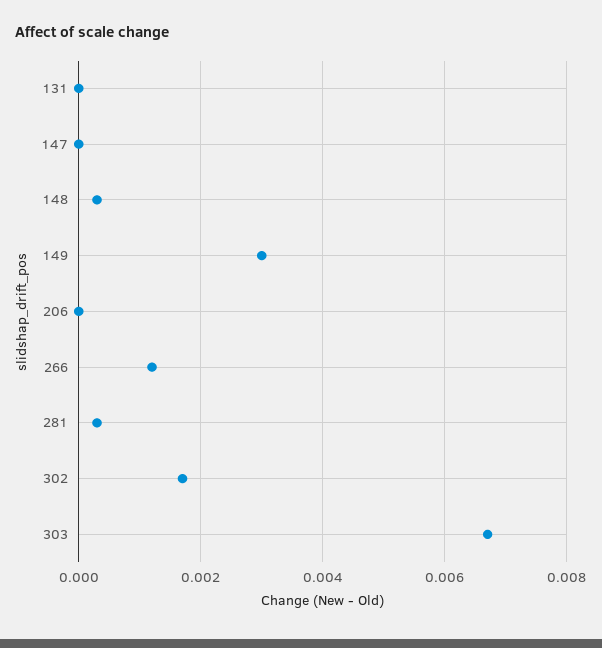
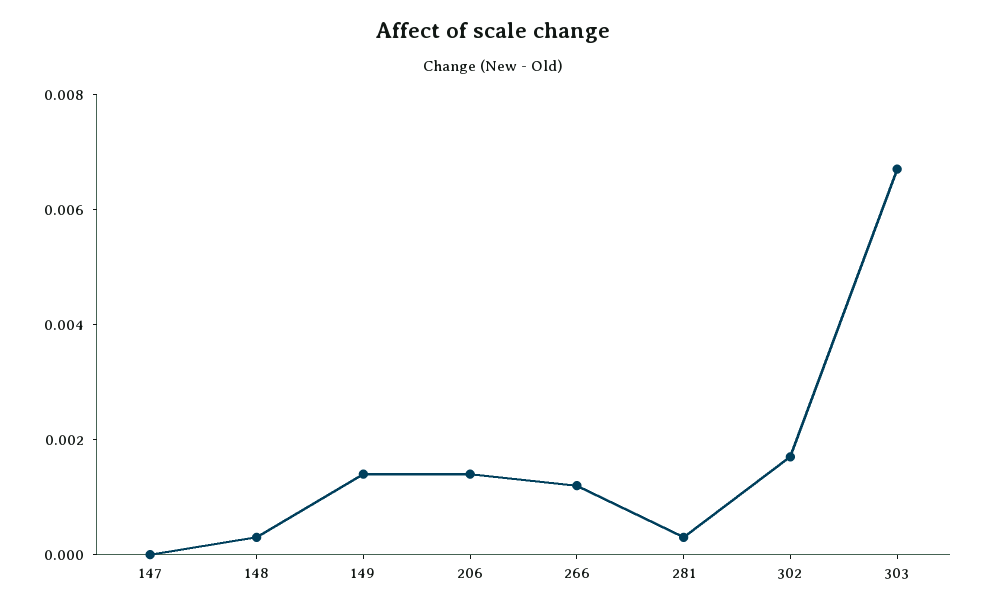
131: 0 -> none
149: 0.003 -> 0.0015
206: 0 -> 0.0015

